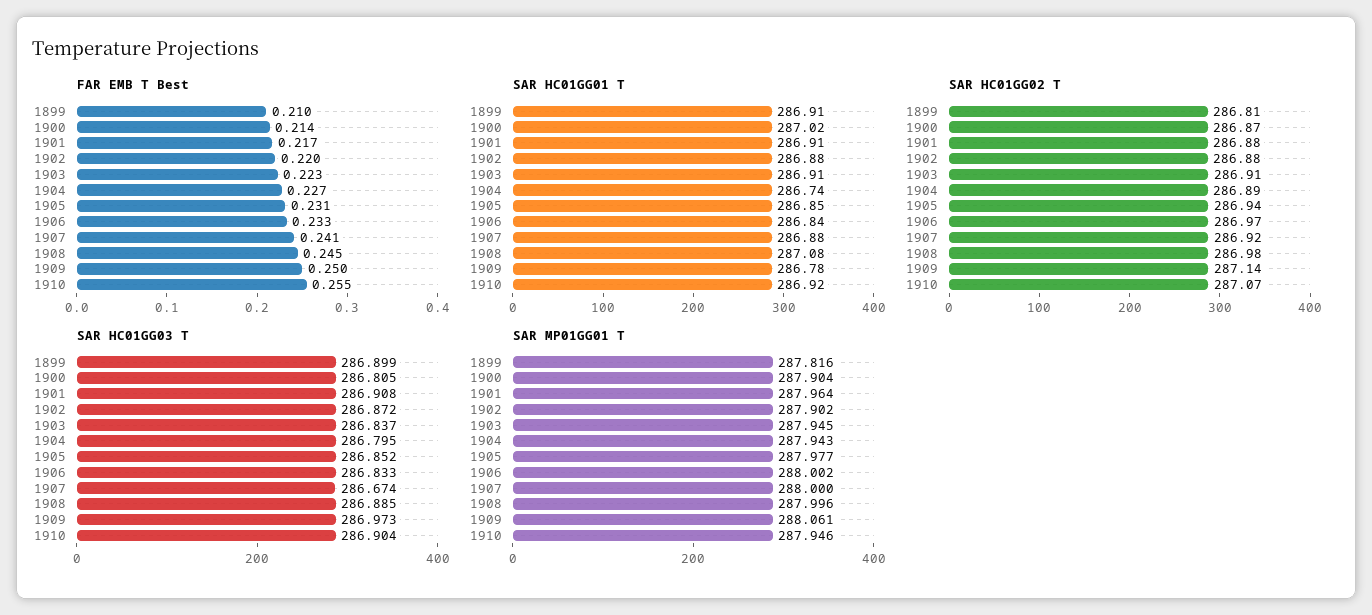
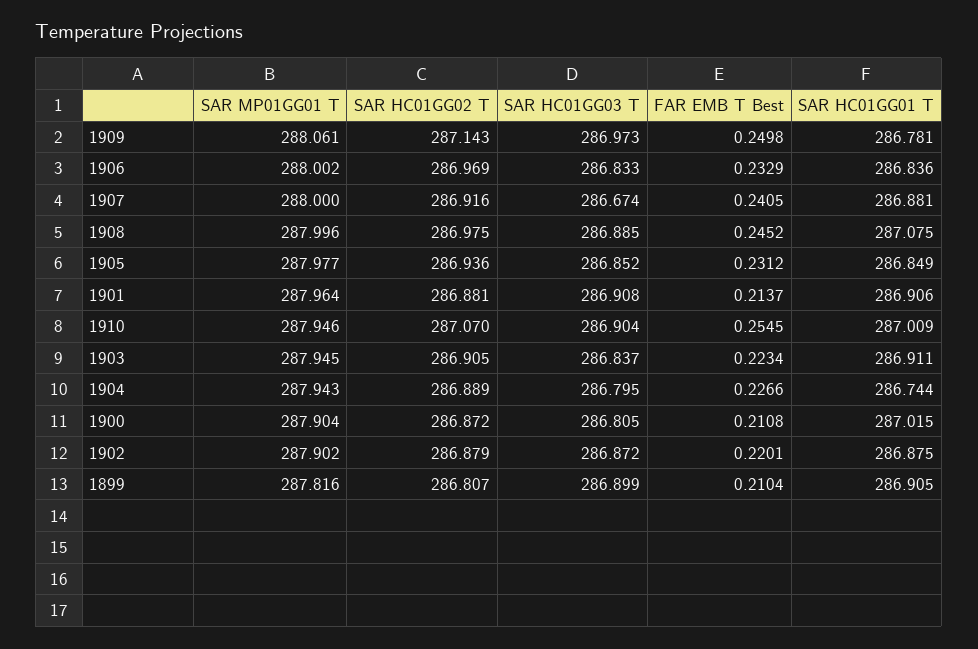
FAR EMB T Best, 1900: 0.214 -> 0.2108
FAR EMB T Best, 1901: 0.217 -> 0.2137
SAR HC01GG01 T, 1910: 286.92 -> 287.009

